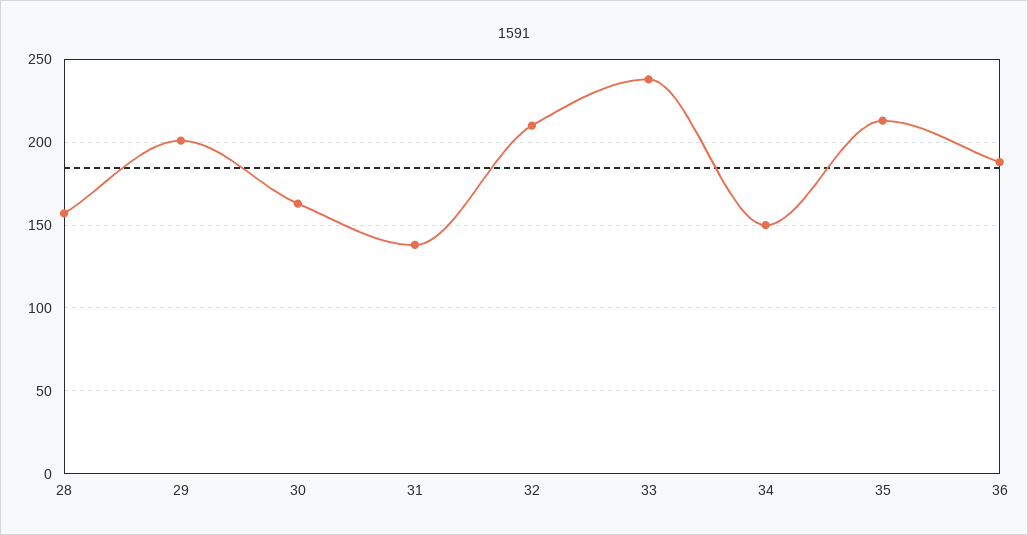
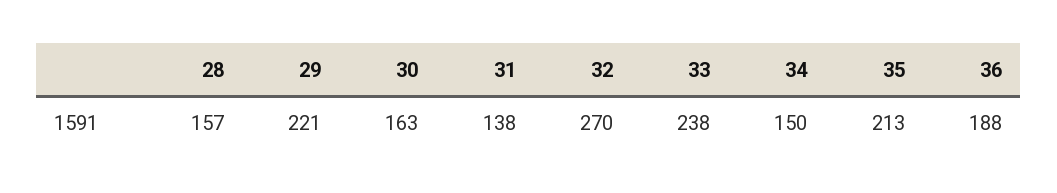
29: 200 -> 221
32: 210 -> 270

